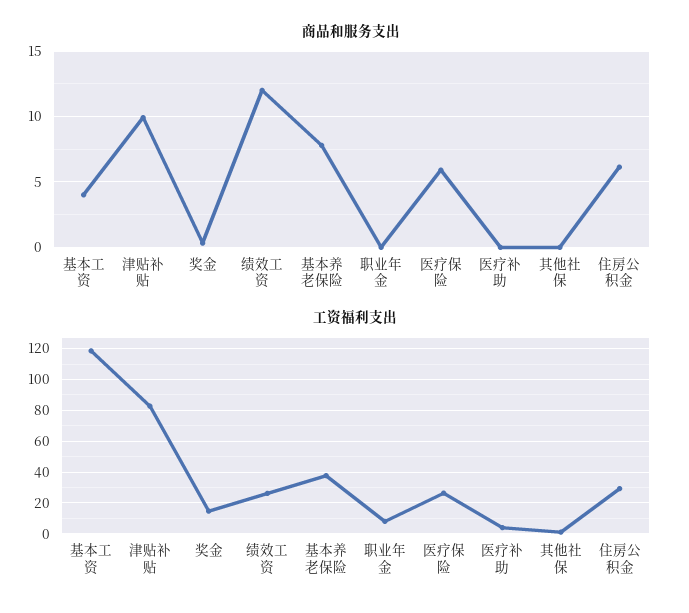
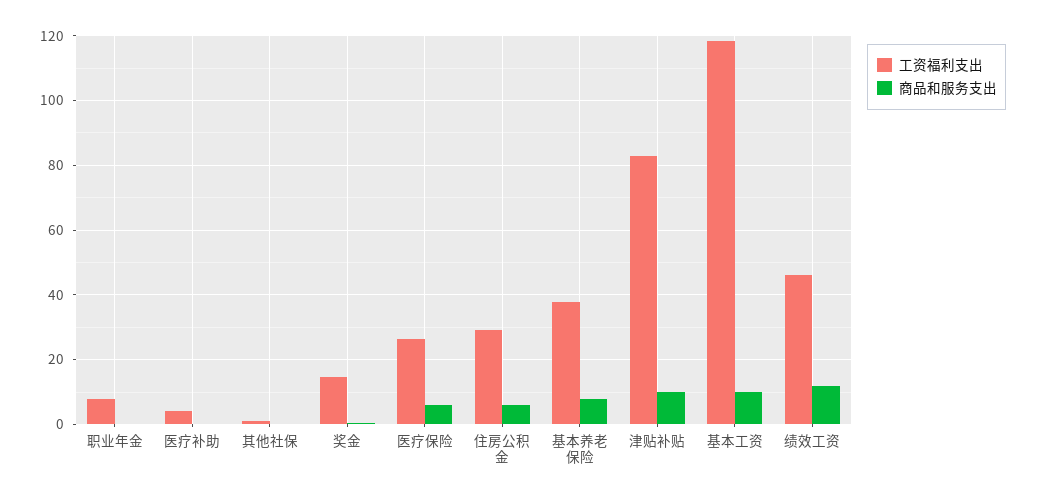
商品和服务支出, 基本工资: 4 -> 10
工资福利支出, 绩效工资: 25 -> 46

